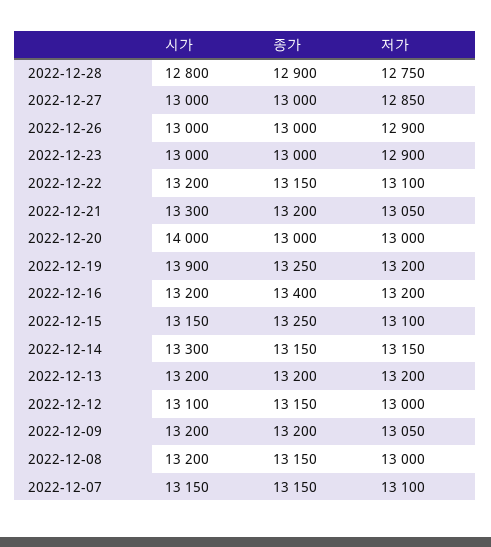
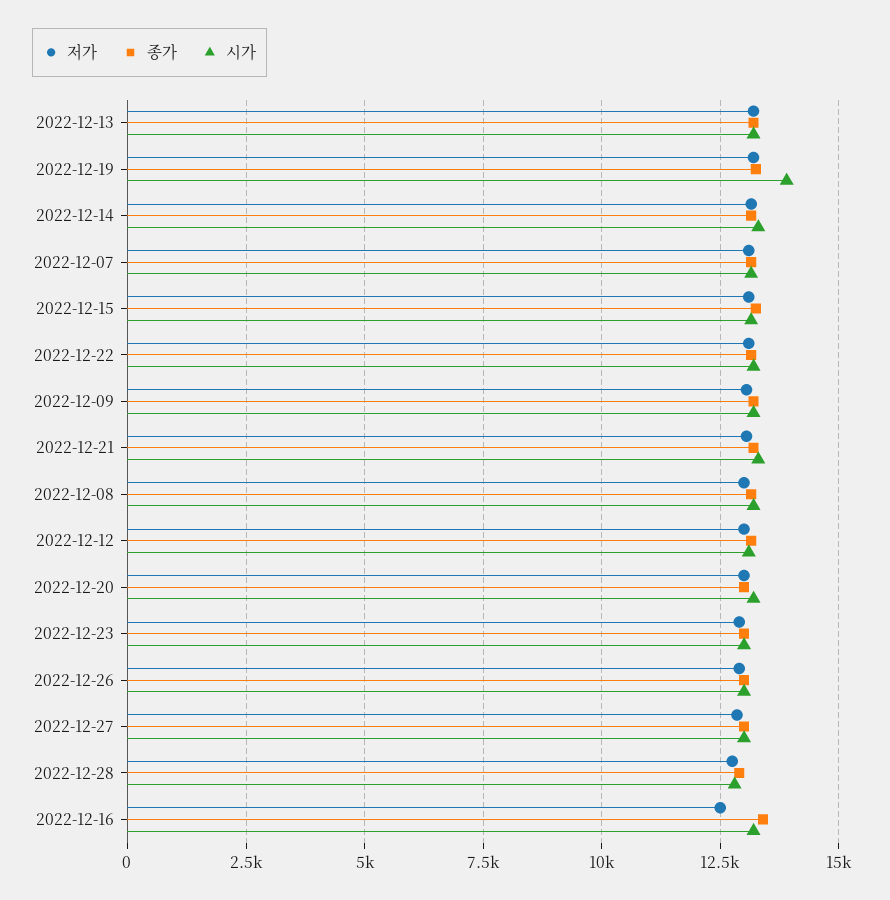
시가, 2022-12-20: 14000 -> 13250
저가, 2022-12-16: 13200 -> 12500

